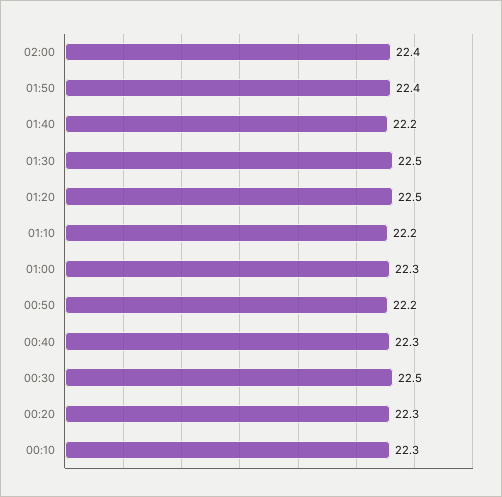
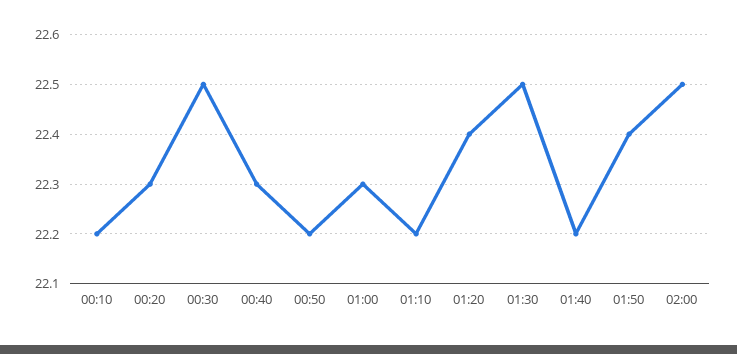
02:00: 22.4 -> 22.5
01:20: 22.5 -> 22.4
00:10: 22.3 -> 22.2

